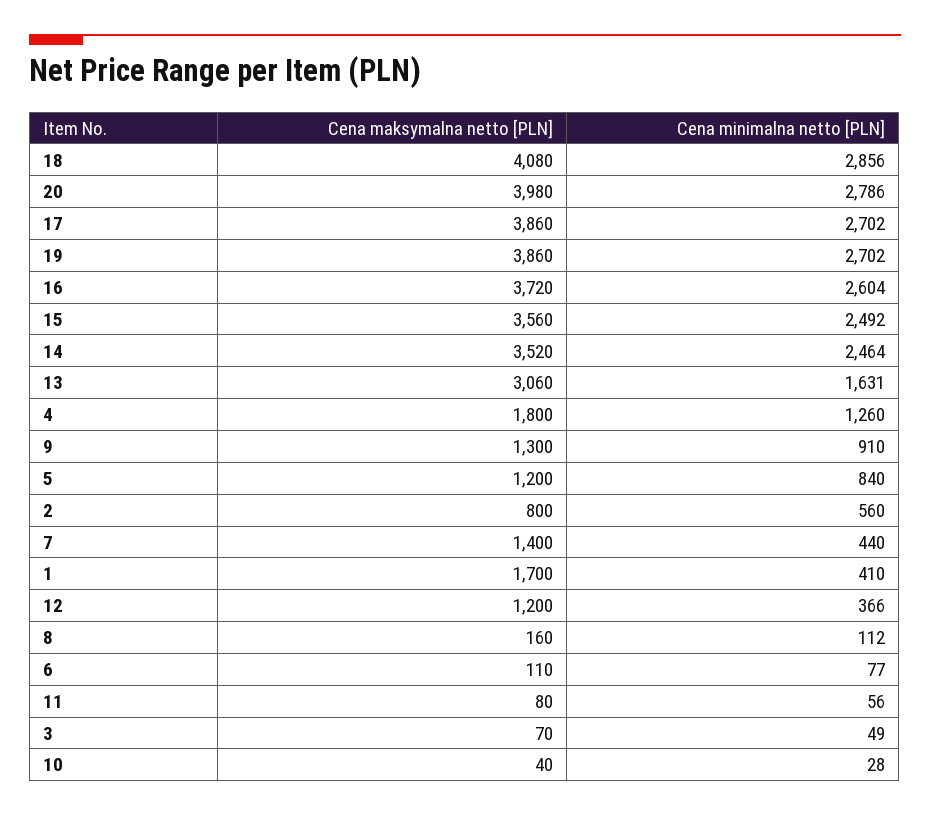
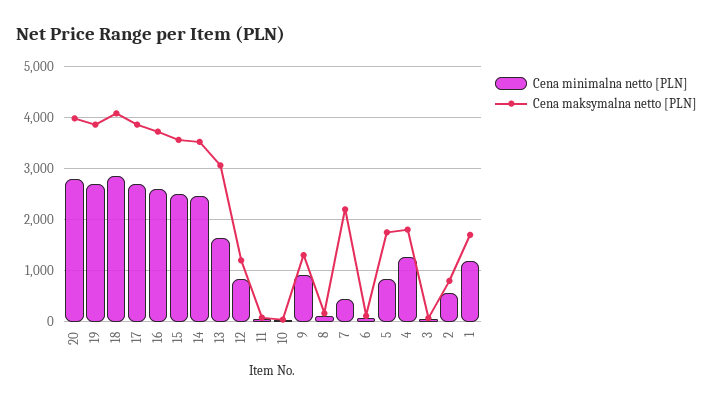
Cena maksymalna netto [PLN], 5: 1200 -> 1800
Cena maksymalna netto [PLN], 7: 1400 -> 2200
Cena minimalna netto [PLN], 1: 410 -> 1200
Cena minimalna netto [PLN], 12: 366 -> 800

